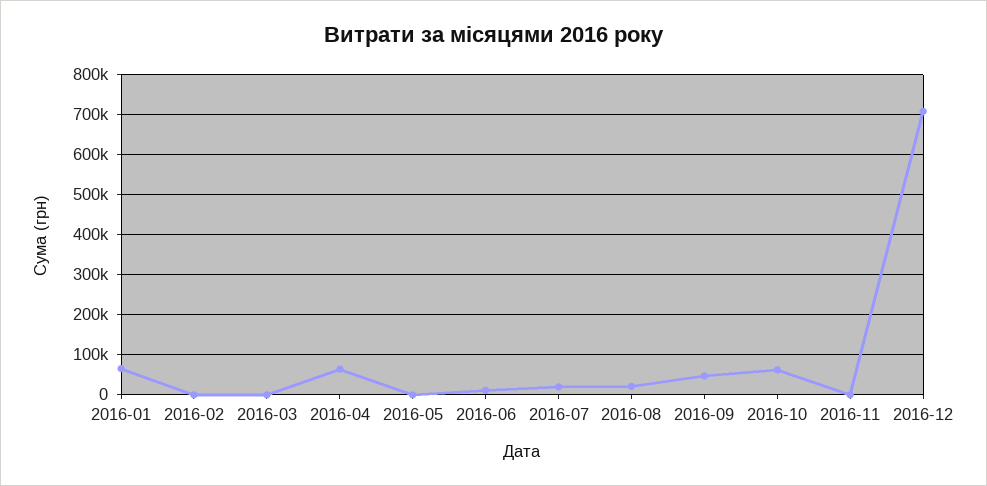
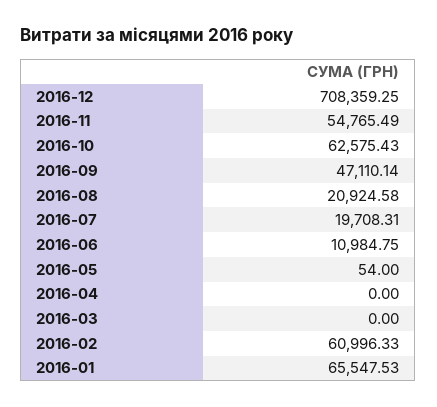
2016-02: 0 -> 60996.33
2016-04: 60000 -> 0
2016-11: 0 -> 54765.49

